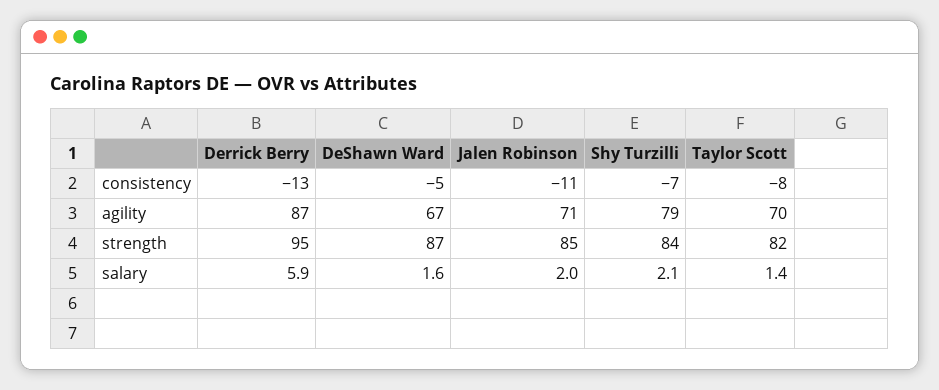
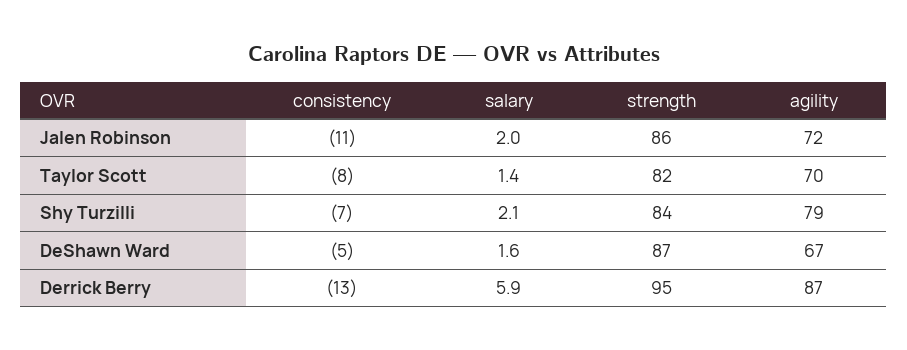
Jalen Robinson, agility: 71 -> 72
Jalen Robinson, strength: 85 -> 86

